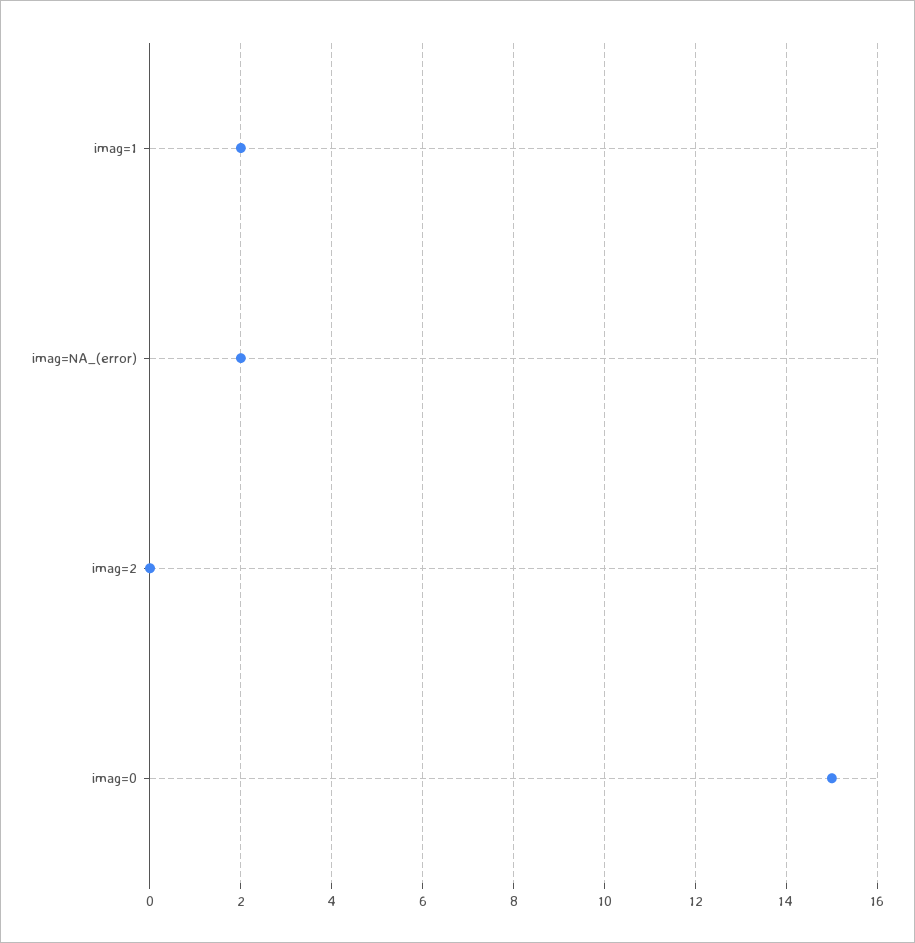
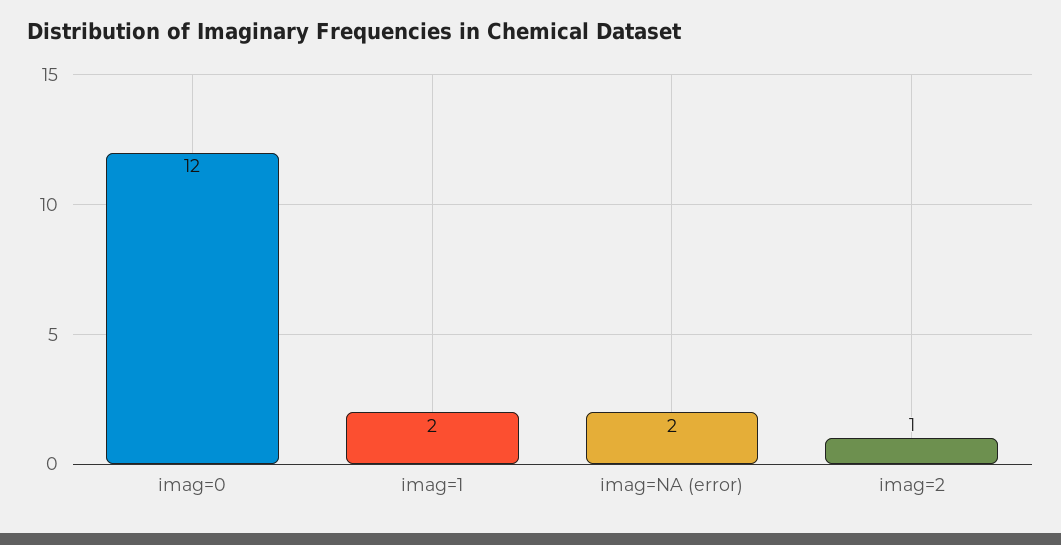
imag=2: 0 -> 1
imag=0: 15 -> 12

